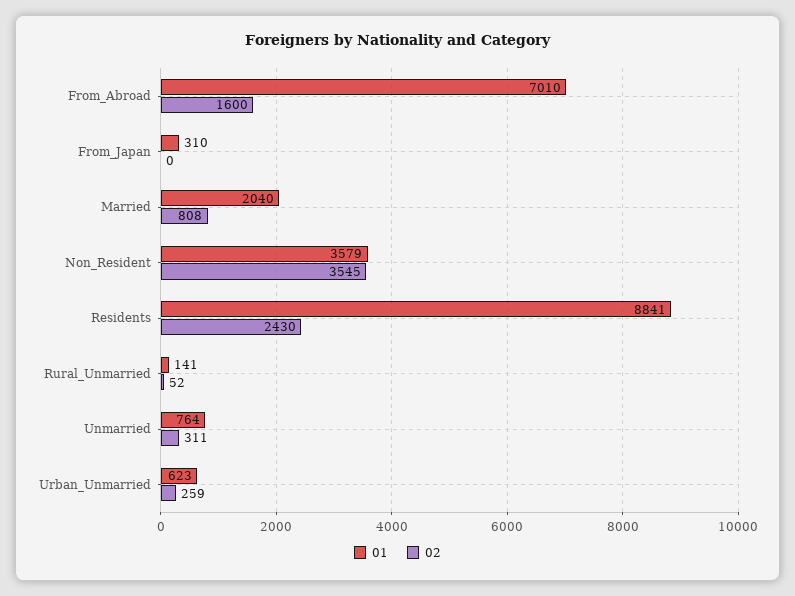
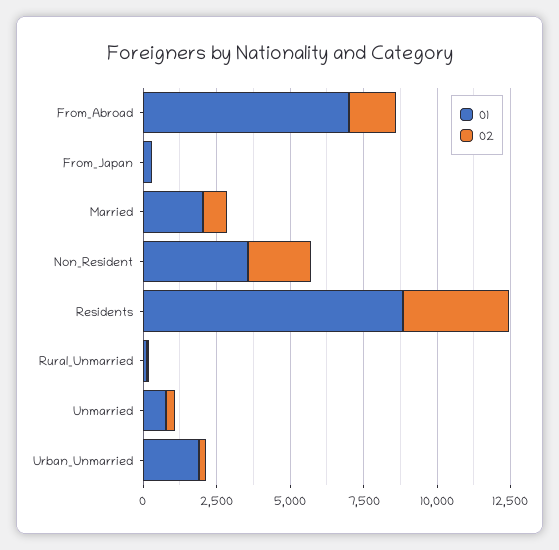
02, Non_Resident: 3545 -> 2000
02, Residents: 2430 -> 3500
01, Urban_Unmarried: 623 -> 2000

